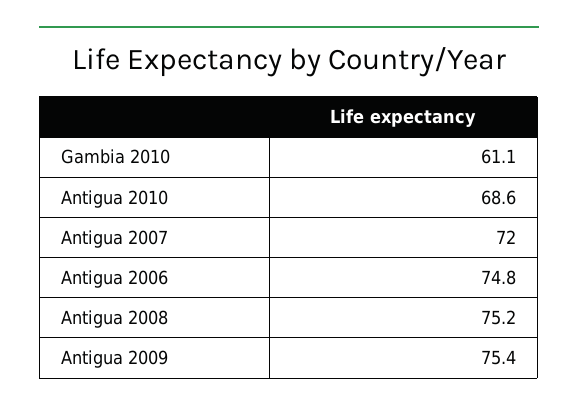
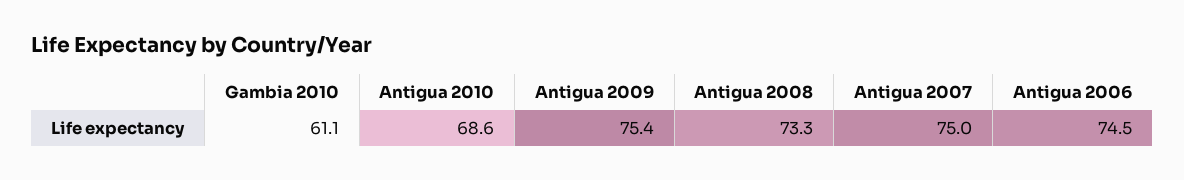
Antigua 2007: 72 -> 75
Antigua 2006: 74.8 -> 74.5
Antigua 2008: 75.2 -> 73.3

